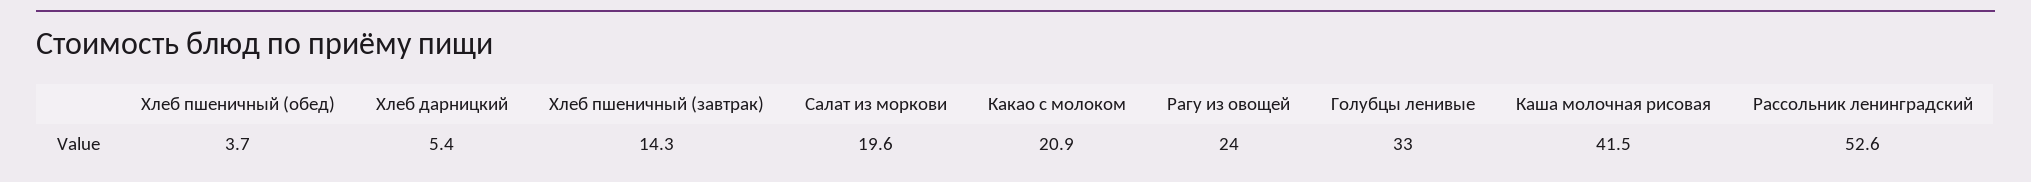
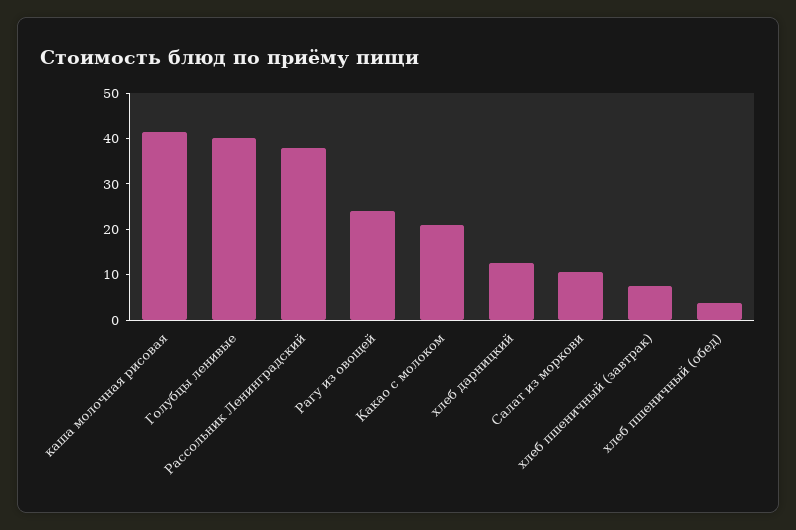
Хлеб дарницкий: 5.4 -> 12
Хлеб пшеничный (завтрак): 14.3 -> 8
Салат из моркови: 19.6 -> 10
Голубцы ленивые: 33 -> 40
Рассольник ленинградский: 52.6 -> 38

